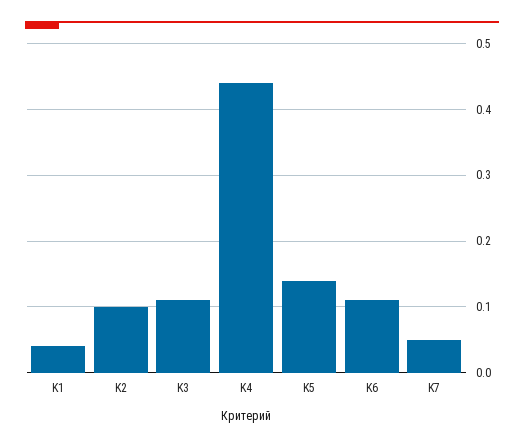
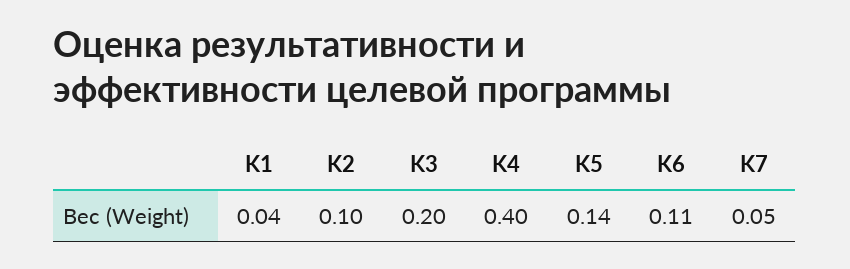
K3: 0.11 -> 0.2
K4: 0.44 -> 0.4

